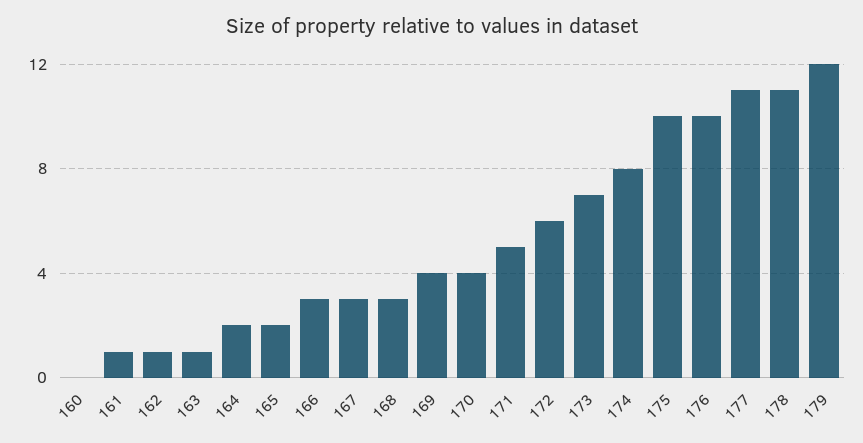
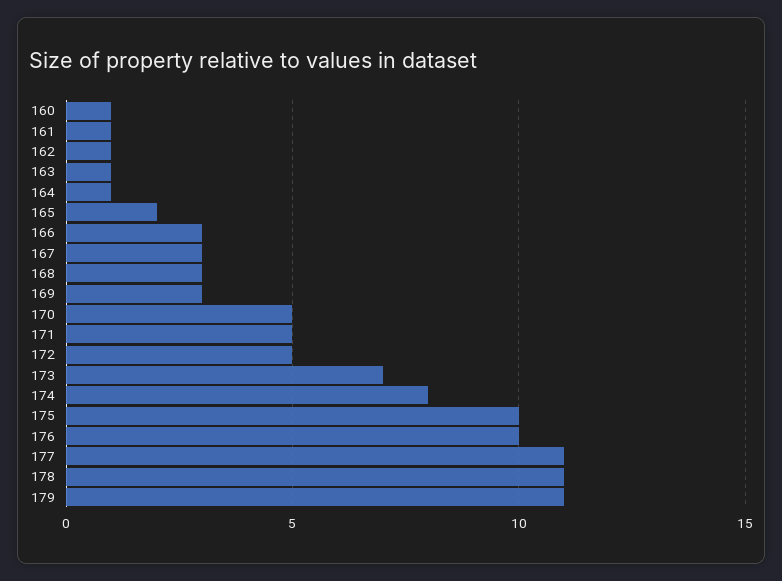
160: 0 -> 1
164: 2 -> 1
169: 4 -> 3
170: 4 -> 5
172: 6 -> 5
179: 12 -> 11

